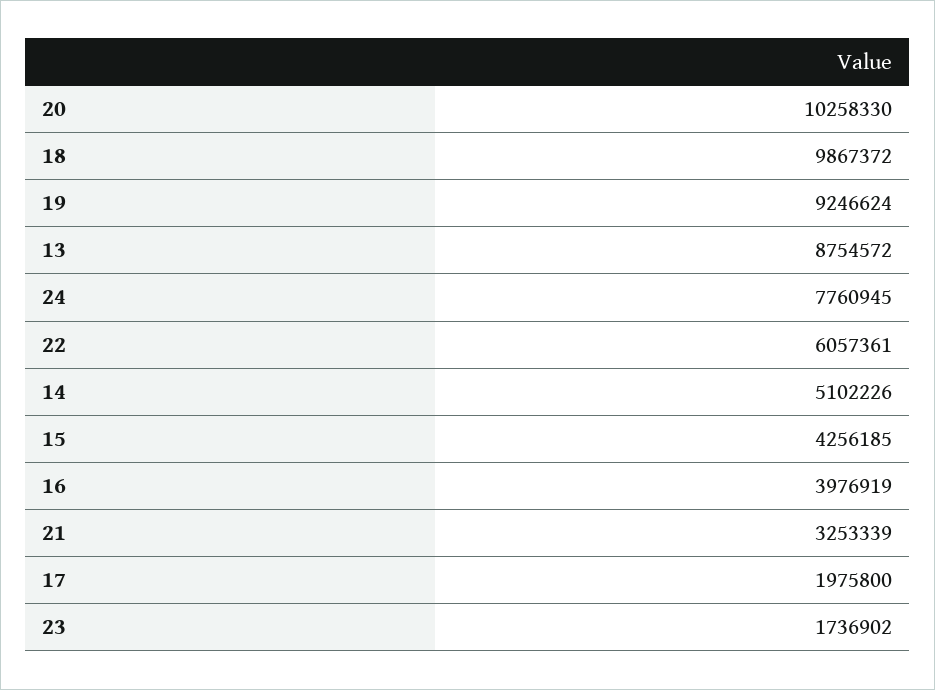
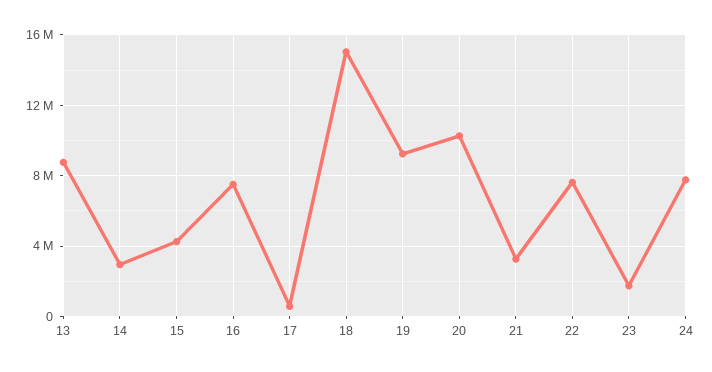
18: 9867372 -> 15000000
22: 6057361 -> 7500000
14: 5102226 -> 3000000
16: 3976919 -> 7500000
17: 1975800 -> 500000

